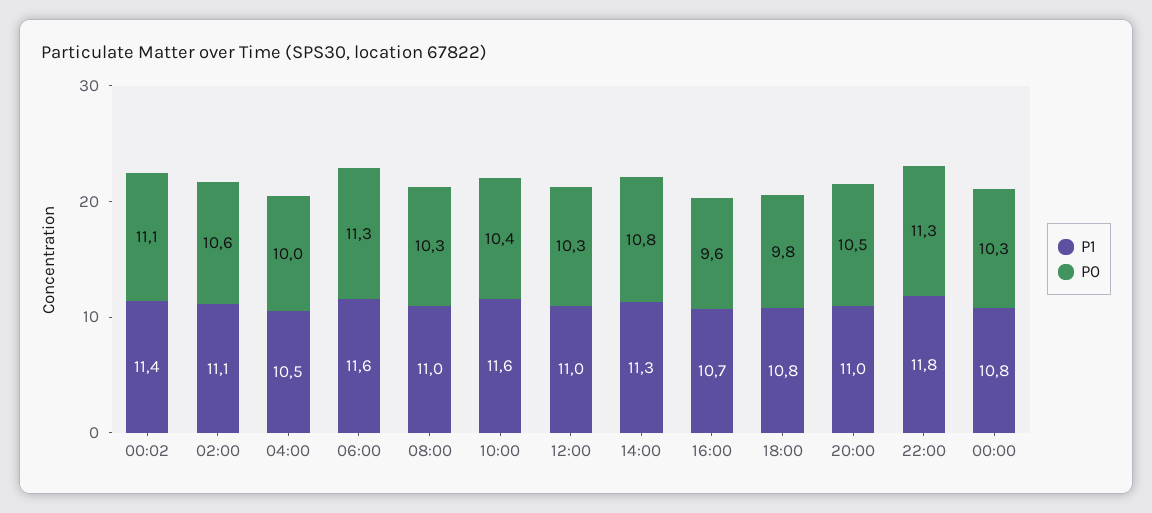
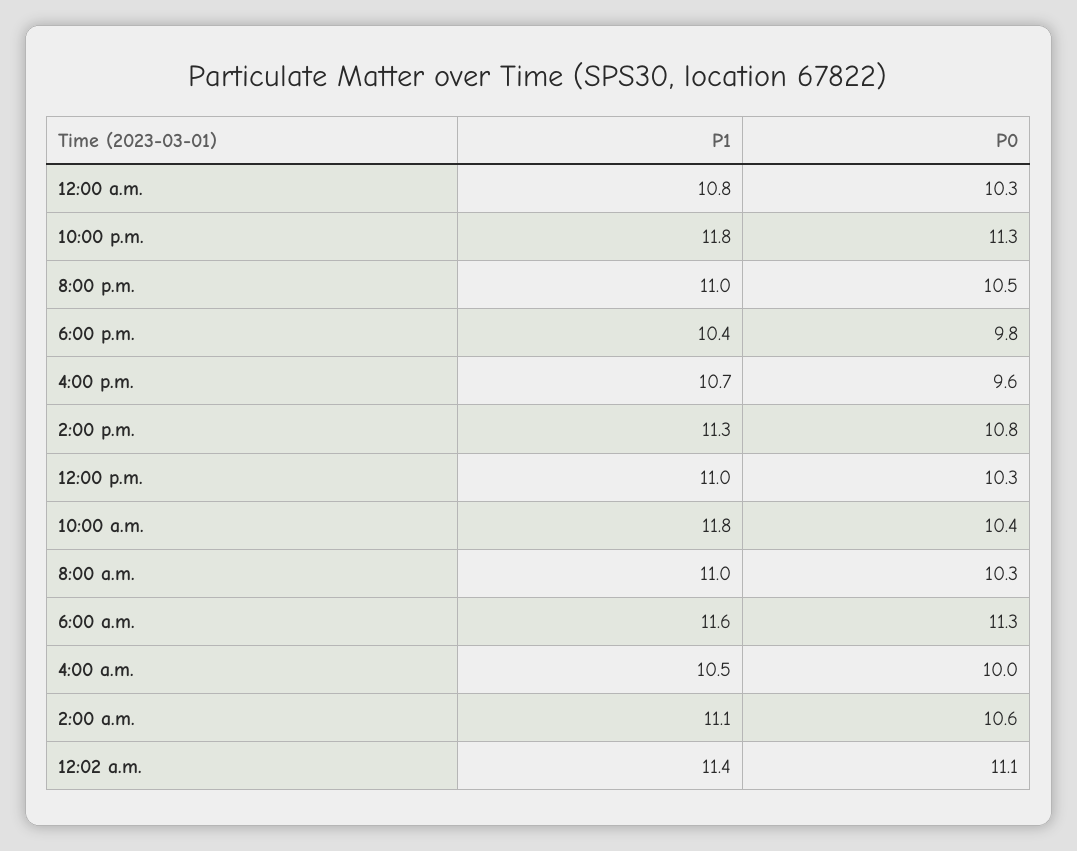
P1, 10:00: 11.6 -> 11.8
P1, 18:00: 10.8 -> 10.4

